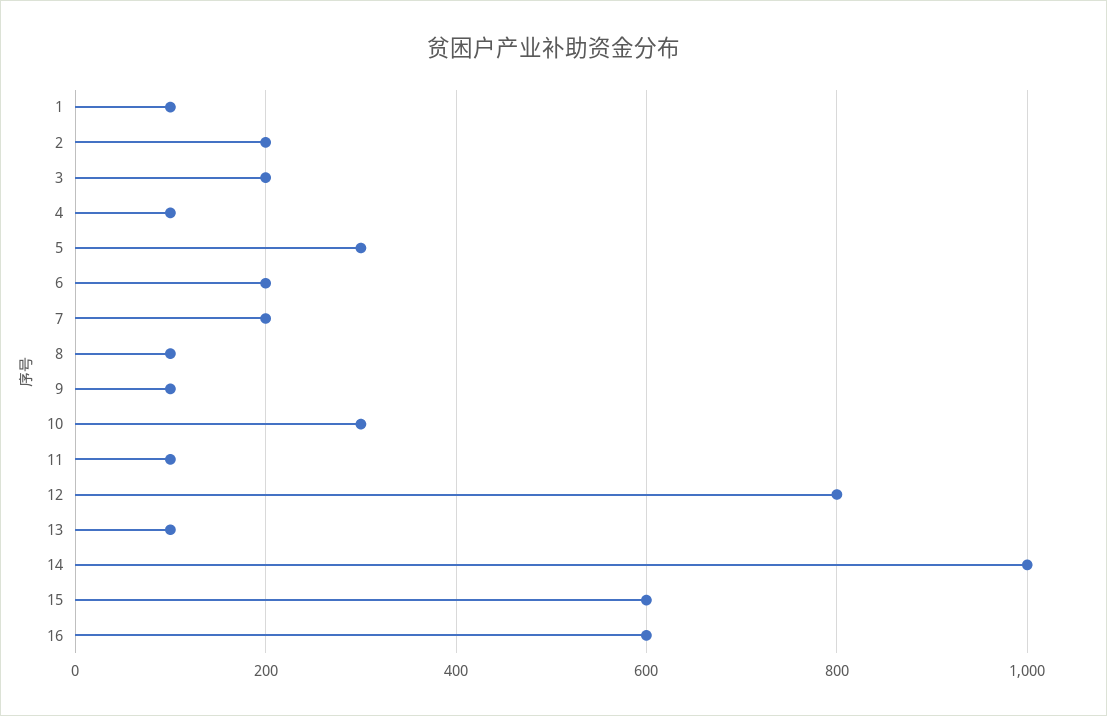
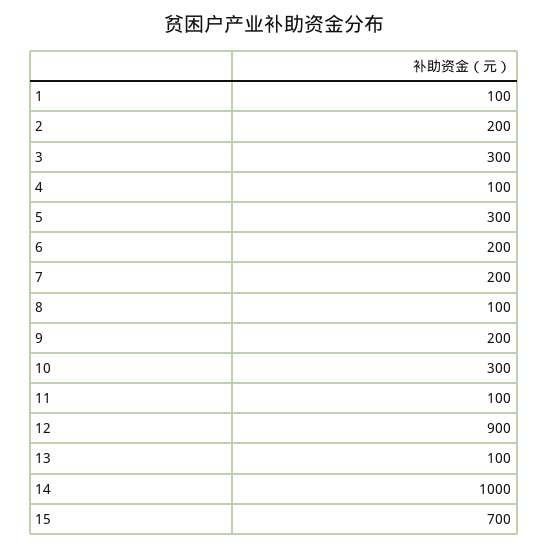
3: 200 -> 300
9: 100 -> 200
12: 800 -> 900
15: 600 -> 700
16: 600 -> none

